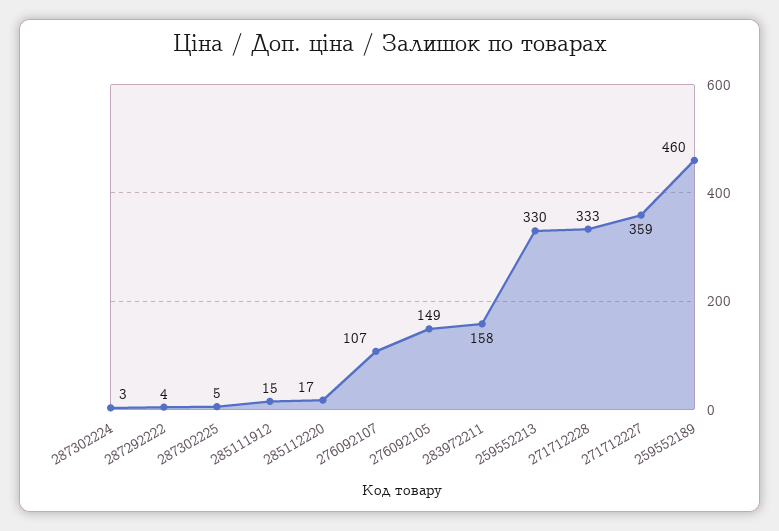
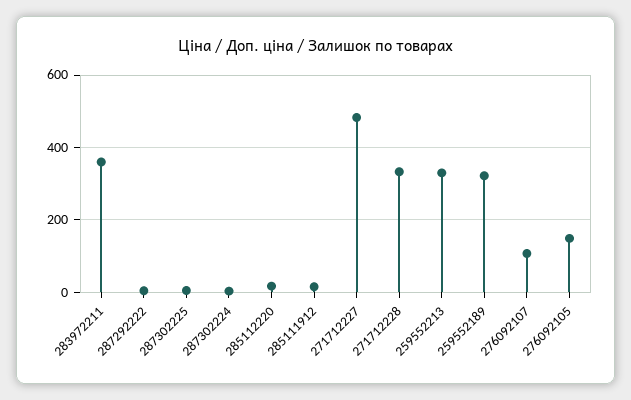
283972211: 158 -> 360
271712227: 359 -> 480
259552189: 460 -> 320

